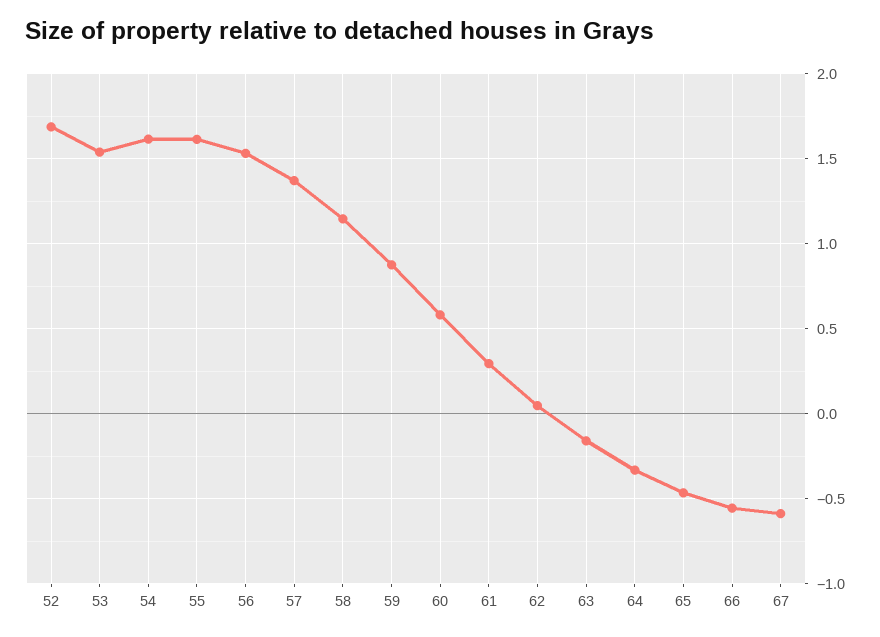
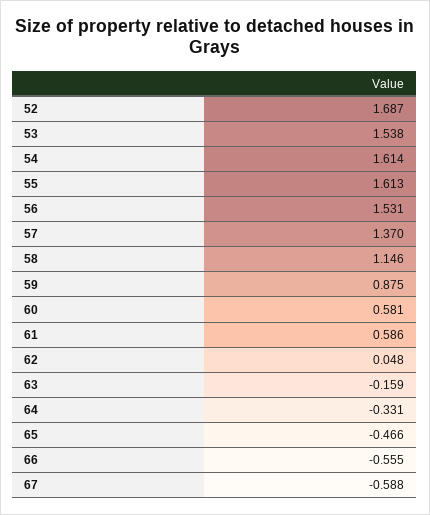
61: 0.3 -> 0.586

